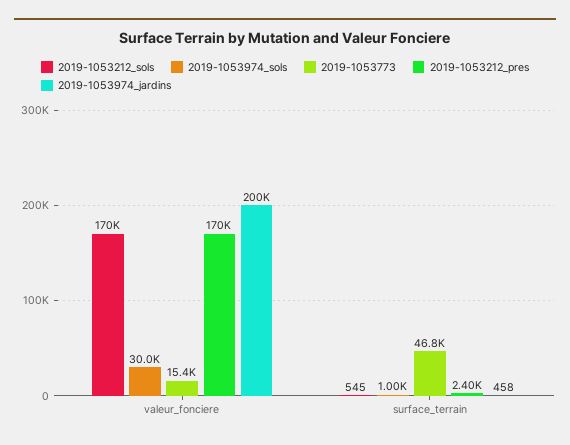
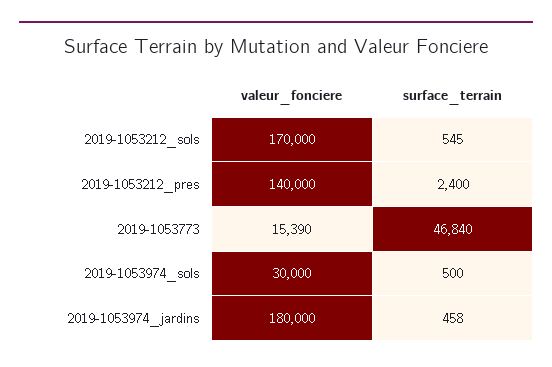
2019-1053212_pres, valeur_fonciere: 170000 -> 140000
2019-1053974_jardins, valeur_fonciere: 200000 -> 180000
2019-1053974_sols, surface_terrain: 1000 -> 500

